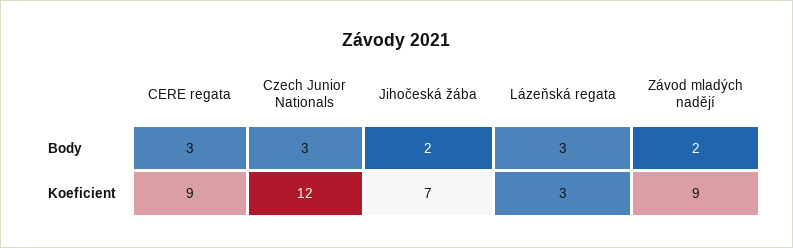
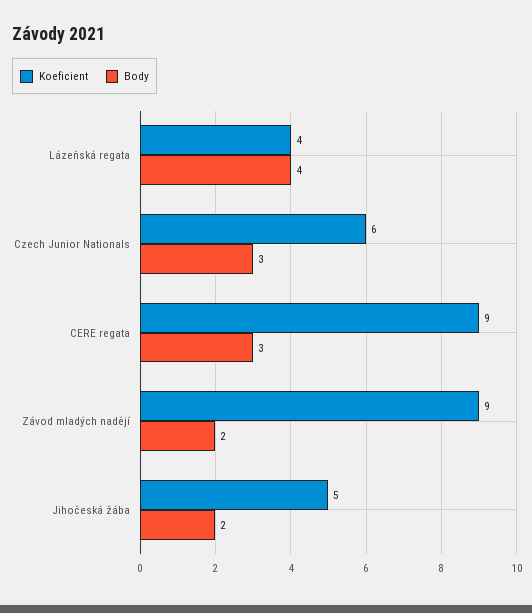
Body, Lázeňská regata: 3 -> 4
Koeficient, Czech Junior Nationals: 12 -> 6
Koeficient, Jihočeská žába: 7 -> 5
Koeficient, Lázeňská regata: 3 -> 4

